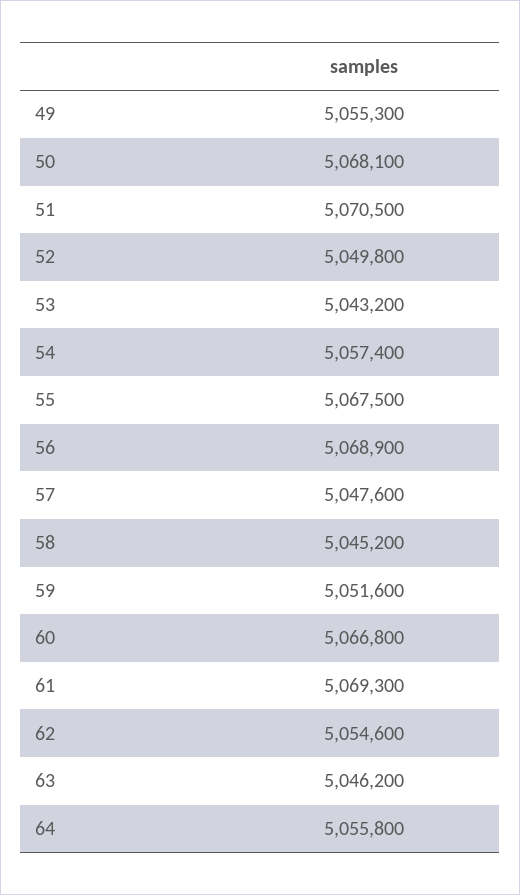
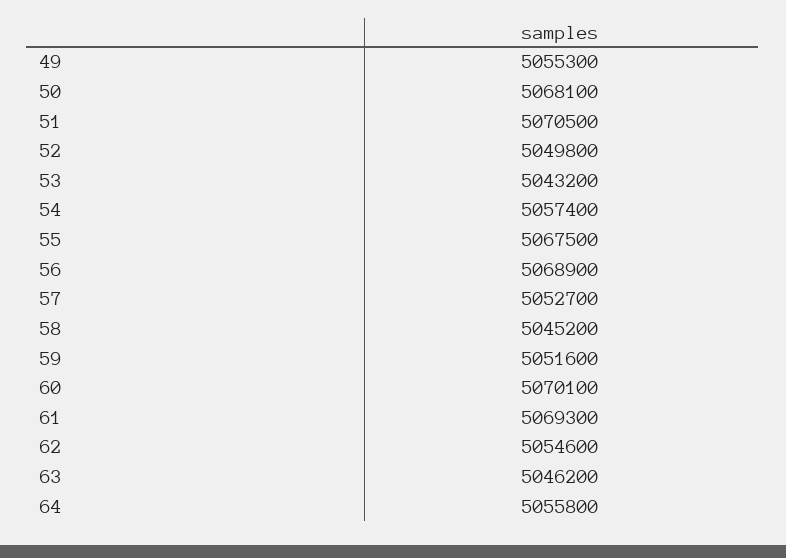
57: 5047600 -> 5052700
60: 5066800 -> 5070100

